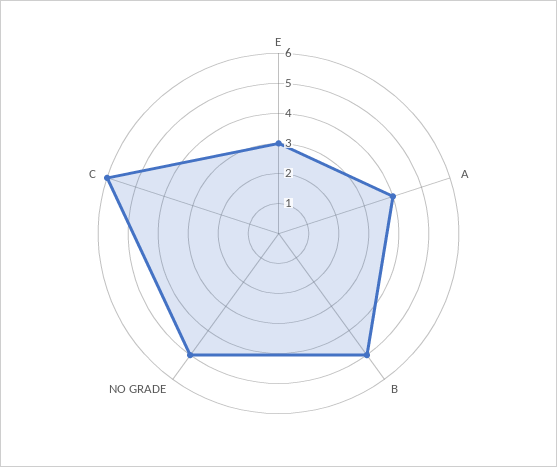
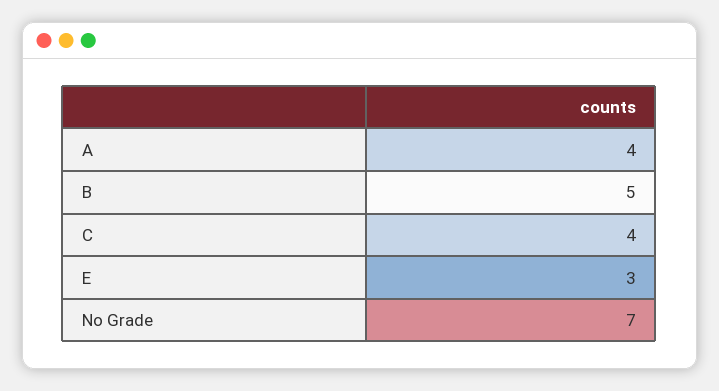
NO GRADE: 5 -> 7
C: 6 -> 4

